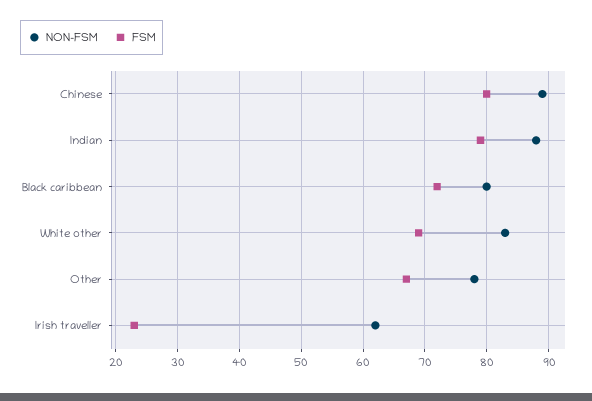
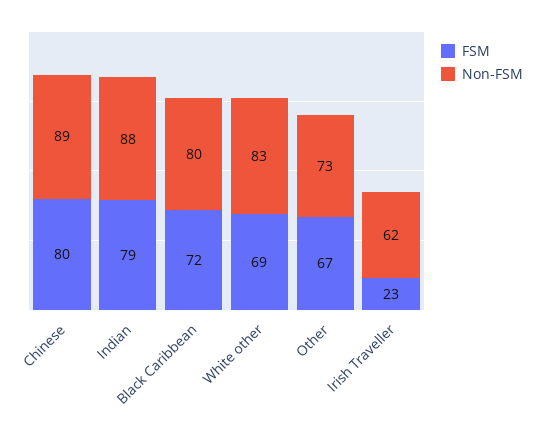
NON-FSM, Other: 78 -> 73

